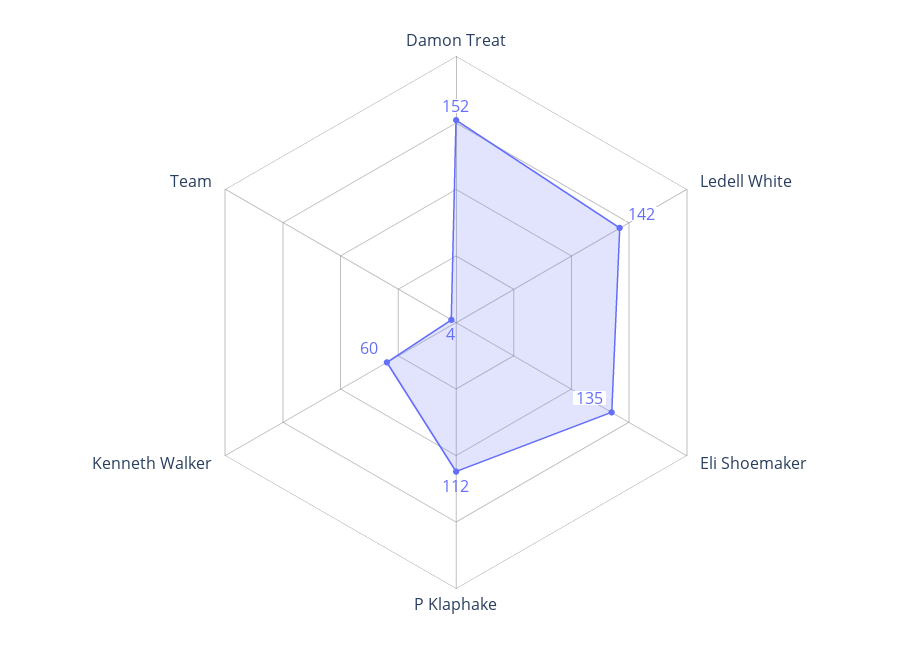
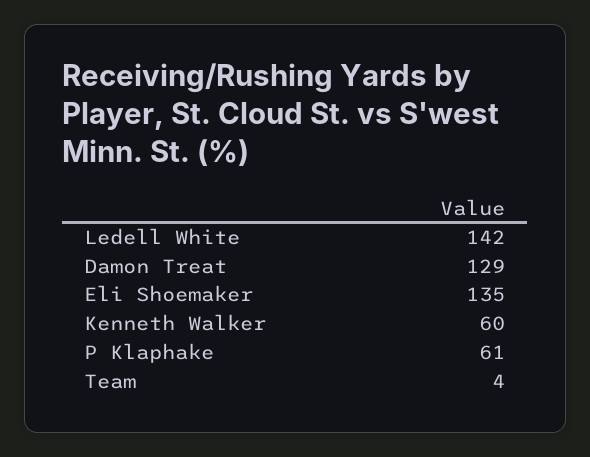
Damon Treat: 152 -> 129
P Klaphake: 112 -> 61

